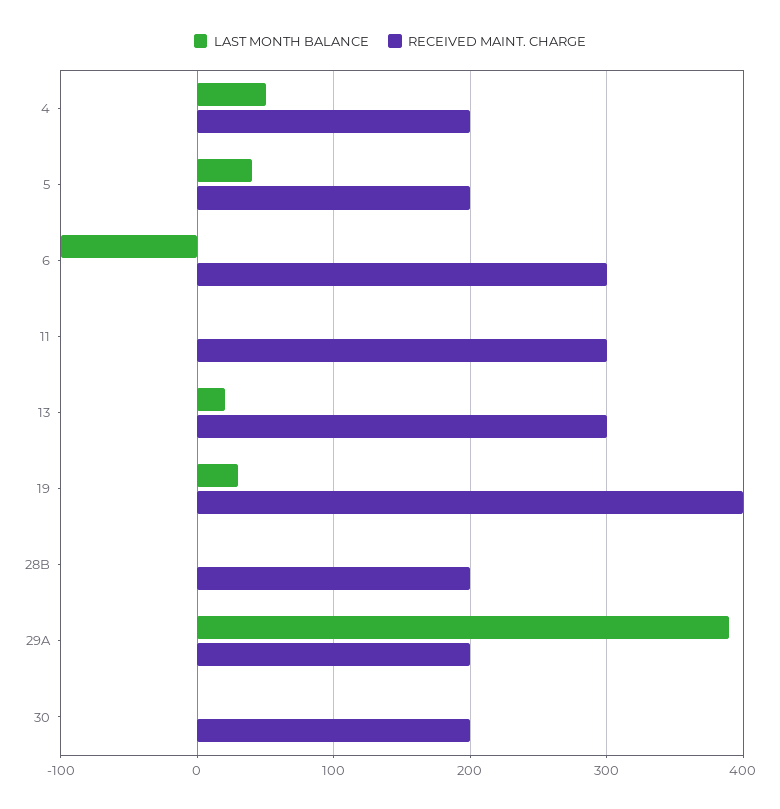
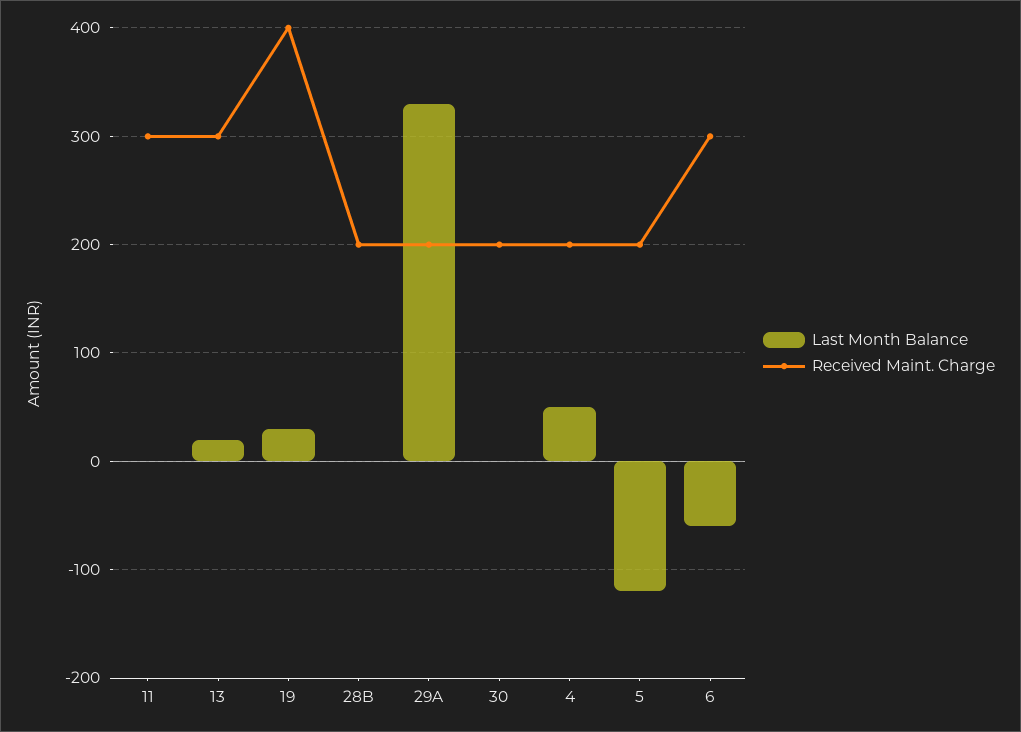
LAST MONTH BALANCE, 5: 40 -> -120
LAST MONTH BALANCE, 6: -100 -> -60
LAST MONTH BALANCE, 29A: 390 -> 330

